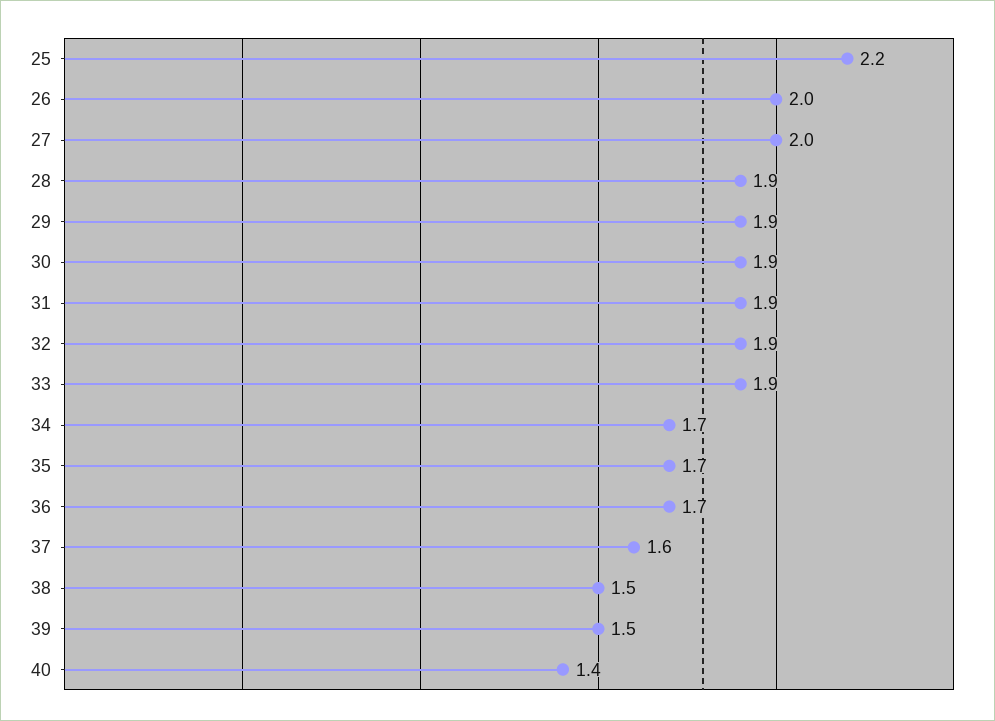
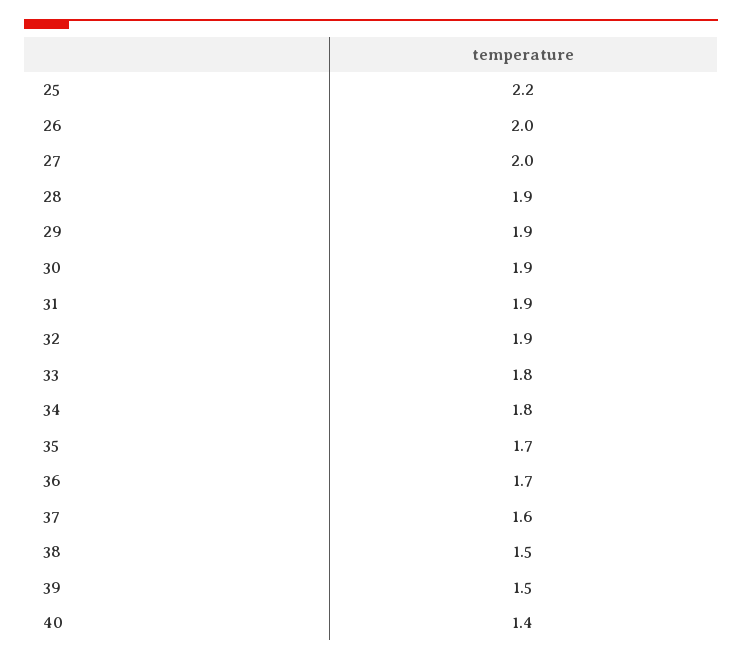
33: 1.9 -> 1.8
34: 1.7 -> 1.8

